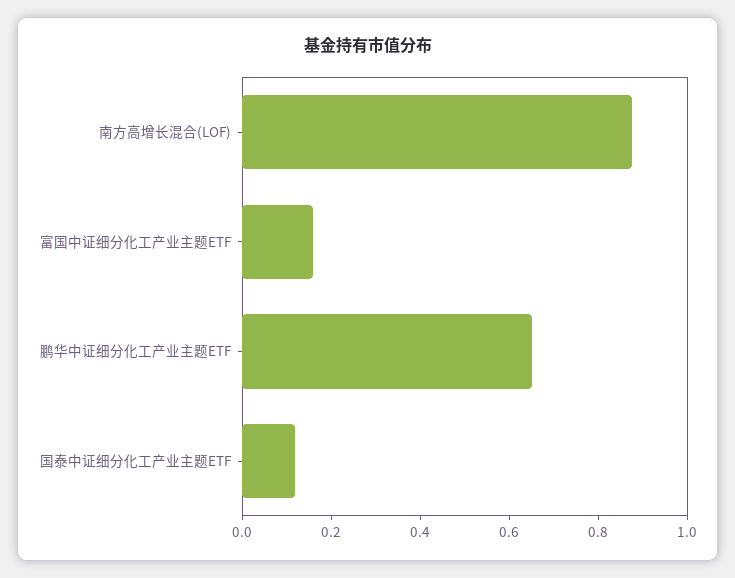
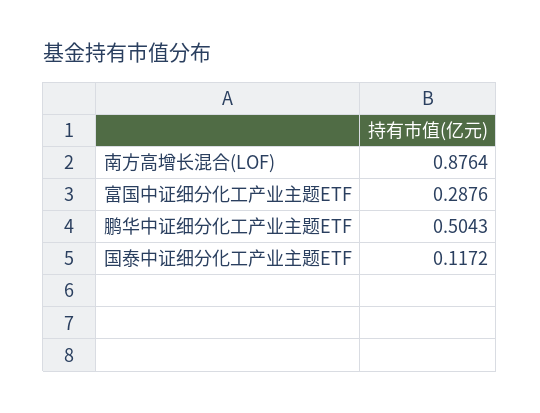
富国中证细分化工产业主题ETF: 0.15 -> 0.2876
鹏华中证细分化工产业主题ETF: 0.65 -> 0.5043

